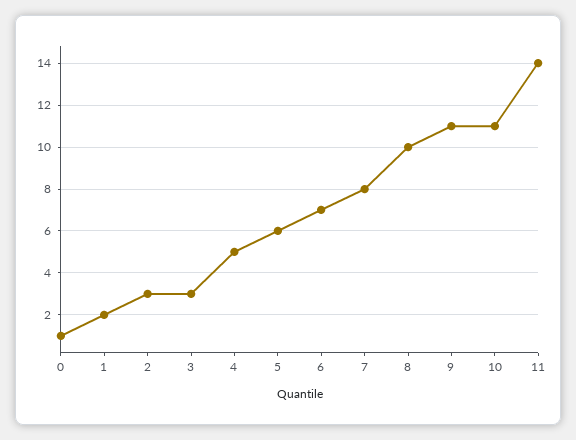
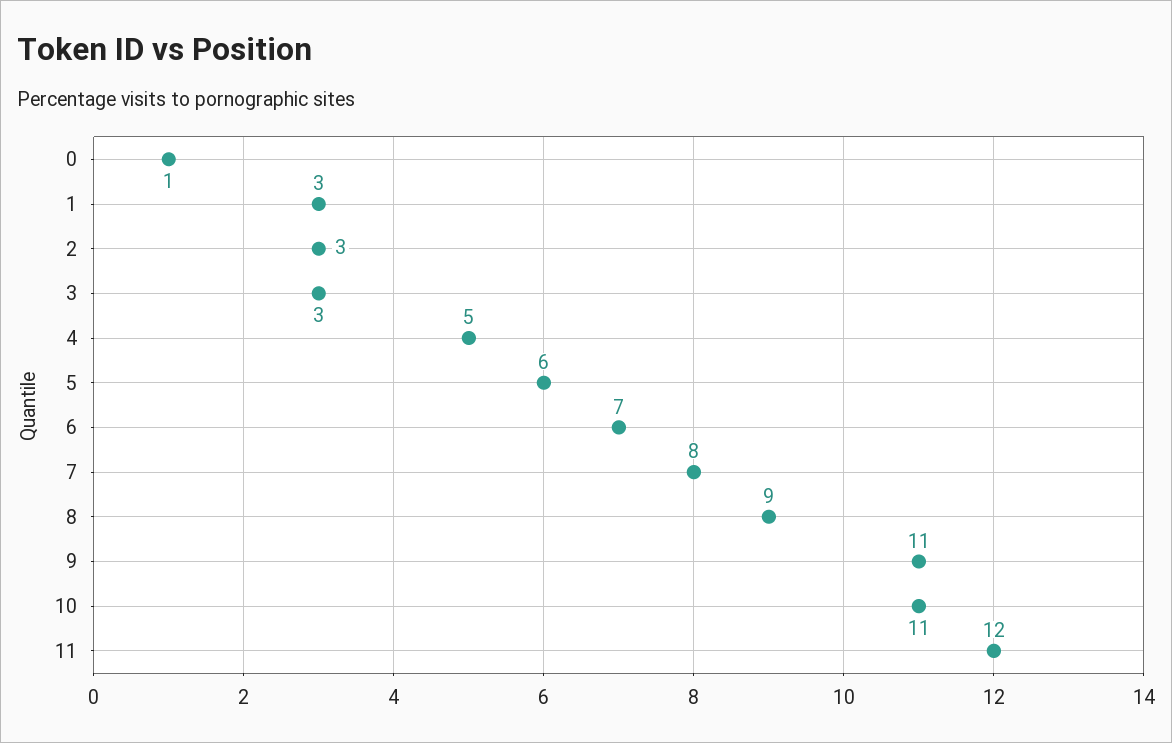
1: 2 -> 3
8: 10 -> 9
11: 14 -> 12

